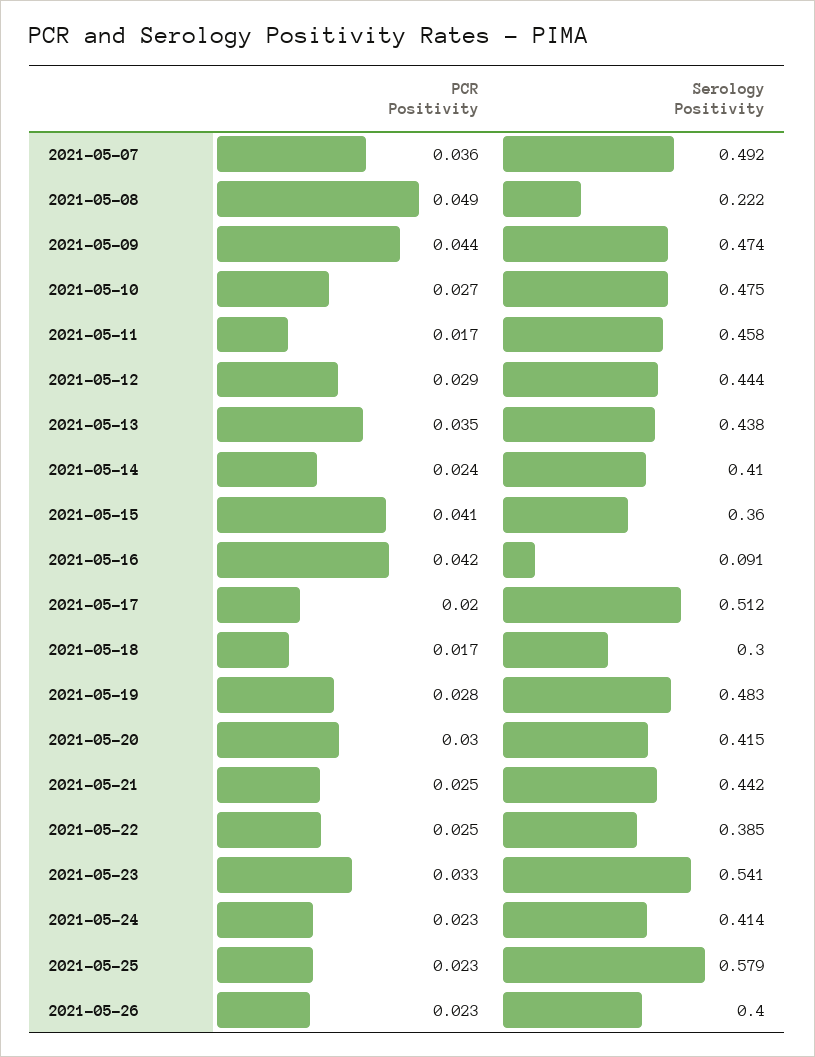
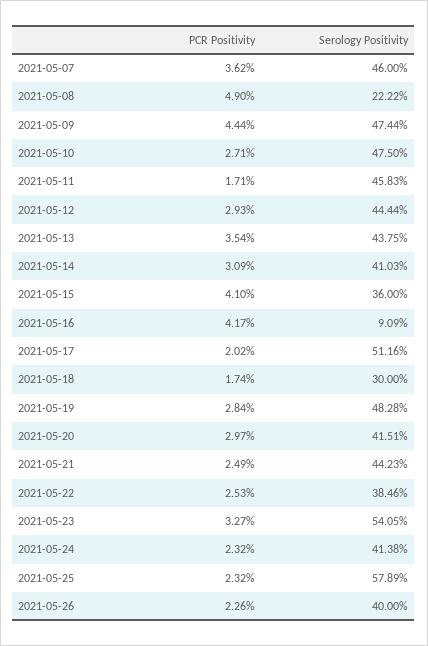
Serology Positivity, 2021-05-07: 0.492 -> 0.46
PCR Positivity, 2021-05-14: 0.024 -> 0.0309

